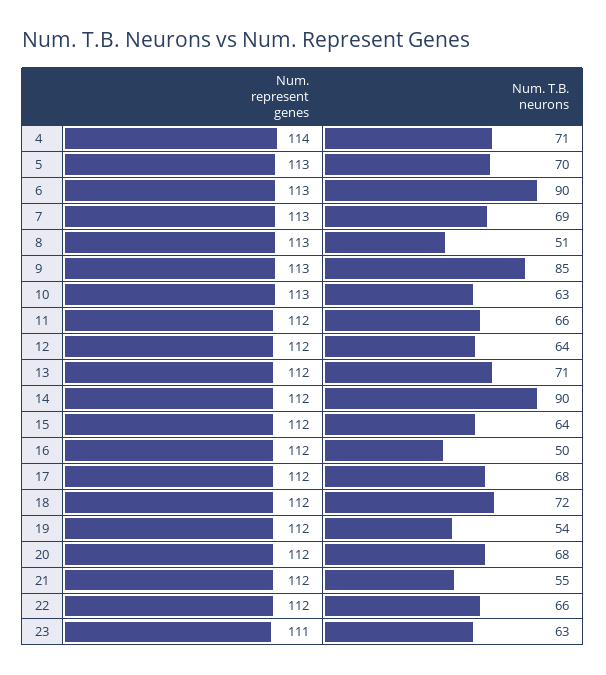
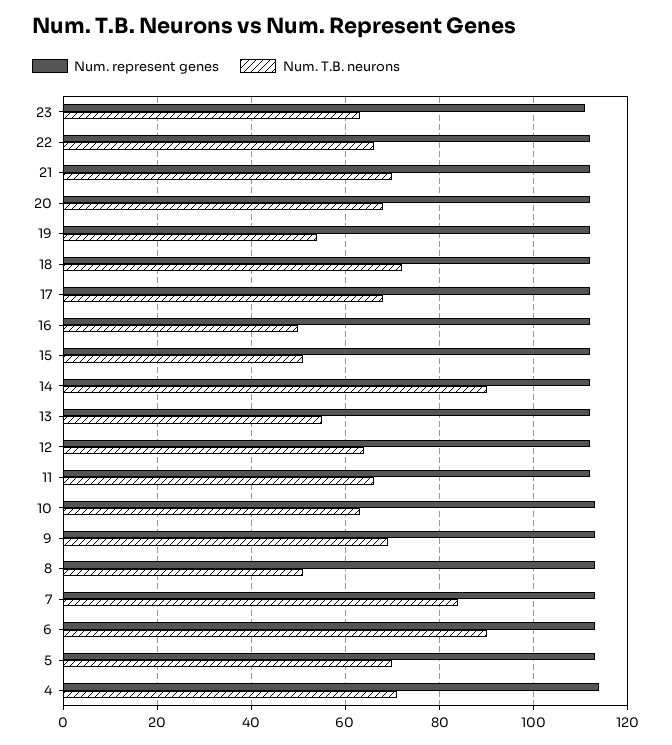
Num. T.B. neurons, 7: 69 -> 85
Num. T.B. neurons, 9: 85 -> 70
Num. T.B. neurons, 13: 71 -> 55
Num. T.B. neurons, 15: 64 -> 50
Num. T.B. neurons, 21: 55 -> 70

